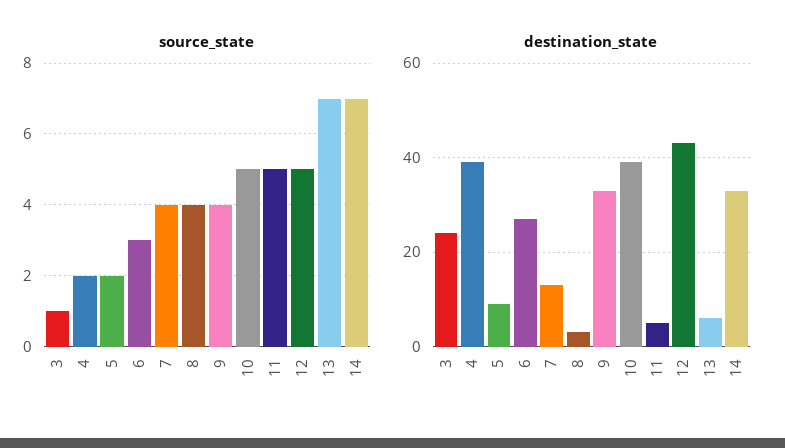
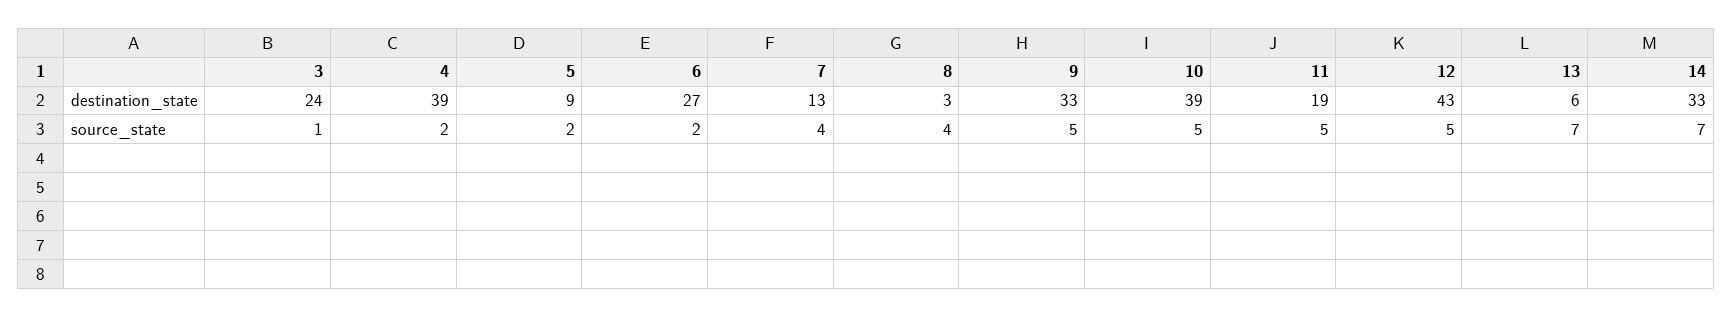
source_state, 6: 3 -> 2
source_state, 9: 4 -> 5
destination_state, 11: 5 -> 19

